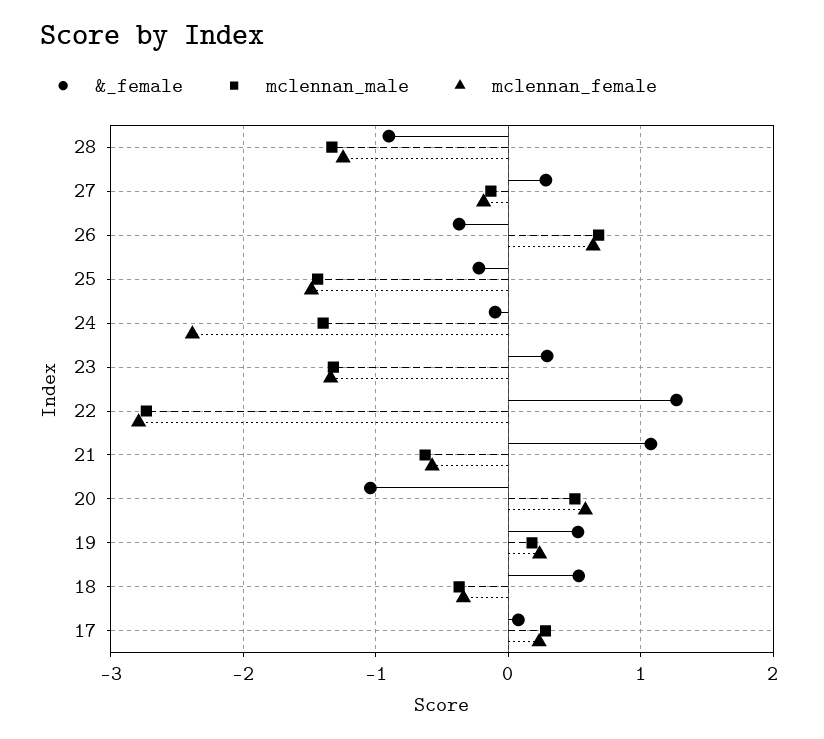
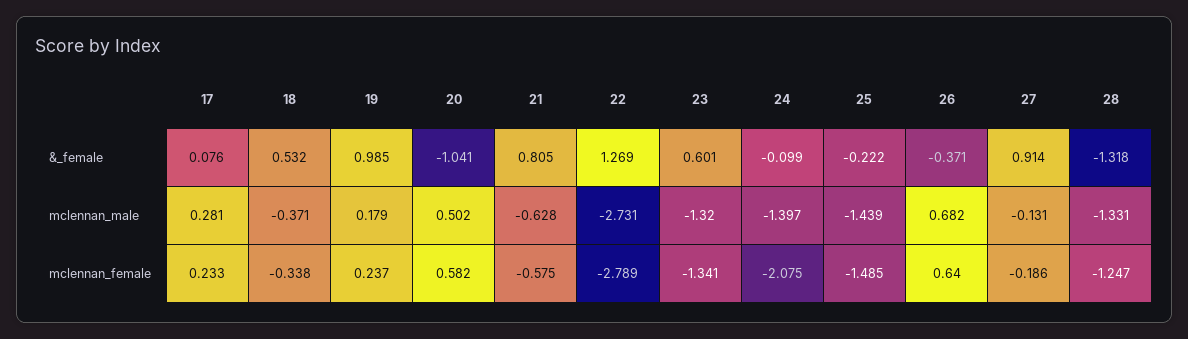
&_female, 28: -0.9 -> -1.318
&_female, 27: 0.3 -> 0.914
mclennan_female, 24: -2.4 -> -2.075
&_female, 23: 0.3 -> 0.601
&_female, 21: 1.1 -> 0.805
&_female, 19: 0.5 -> 0.985

